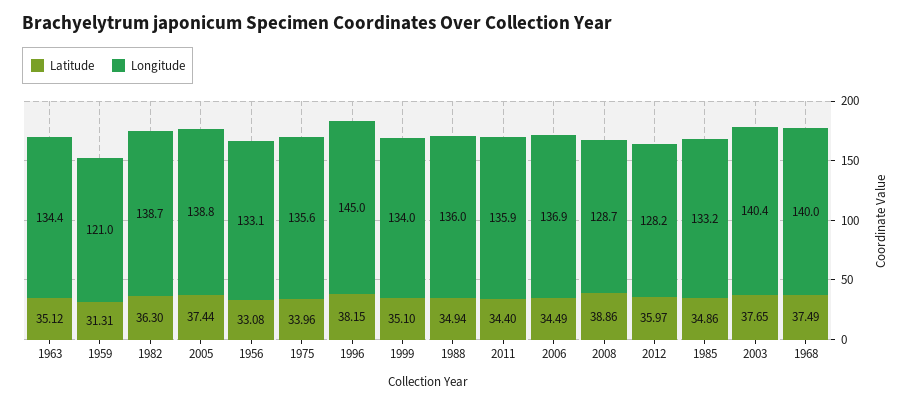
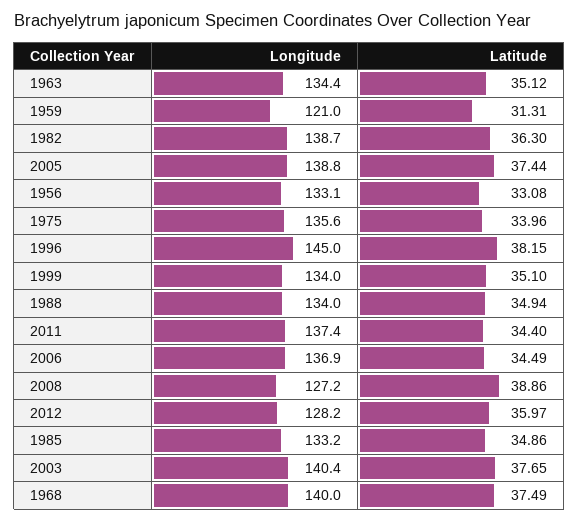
Longitude, 1988: 136 -> 134
Longitude, 2011: 135.9 -> 137.4
Longitude, 2008: 128.7 -> 127.2

